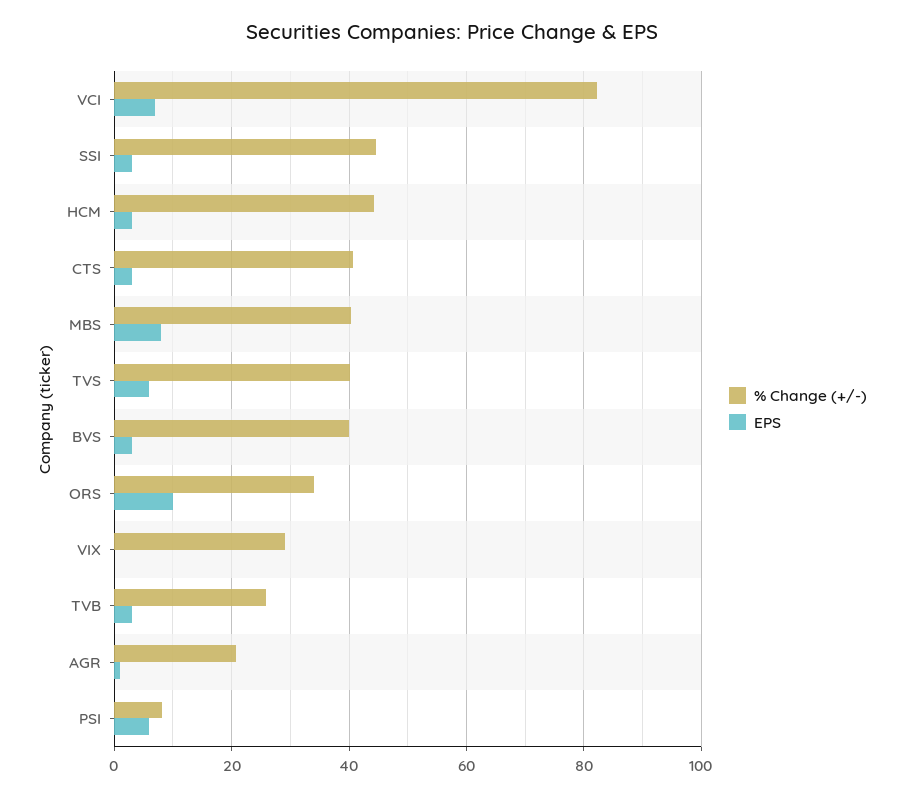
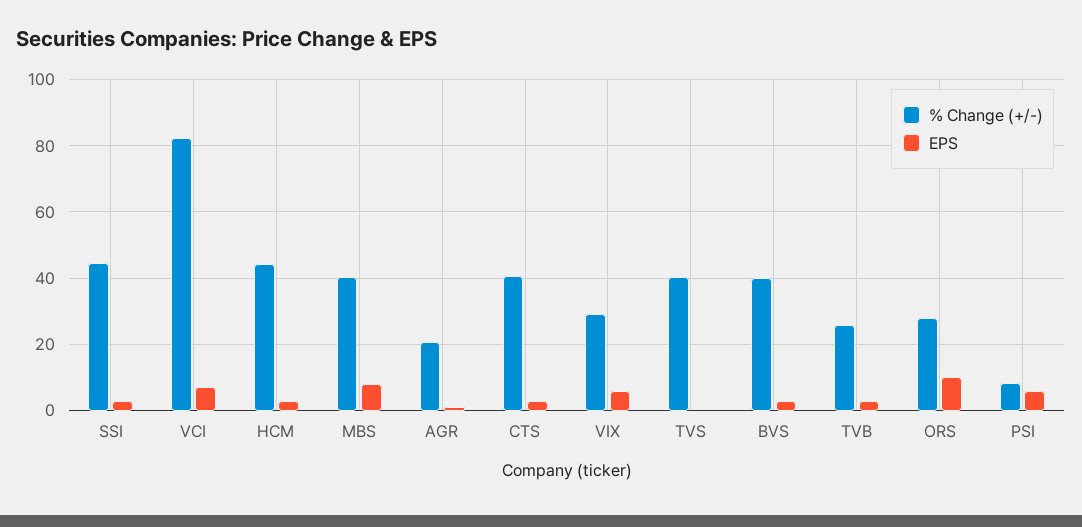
EPS, TVS: 6 -> 0
% Change (+/-), ORS: 34 -> 28
EPS, VIX: 0 -> 6

